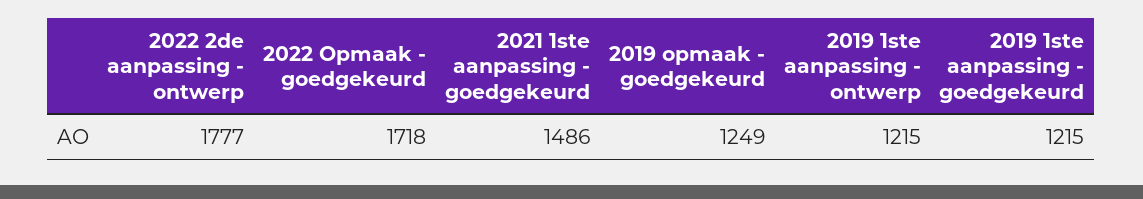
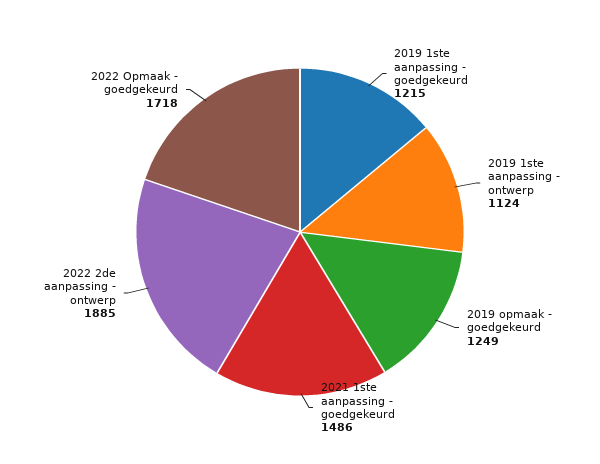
2022 2de aanpassing - ontwerp: 1777 -> 1885
2019 1ste aanpassing - ontwerp: 1215 -> 1124

